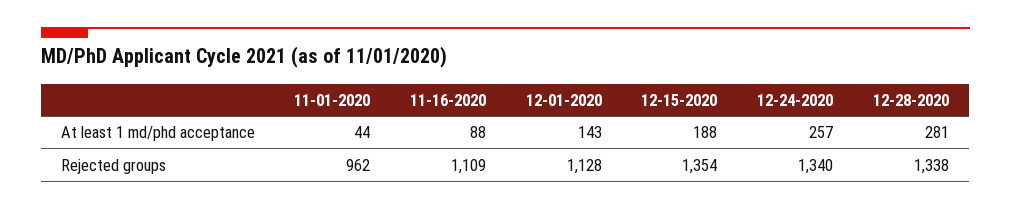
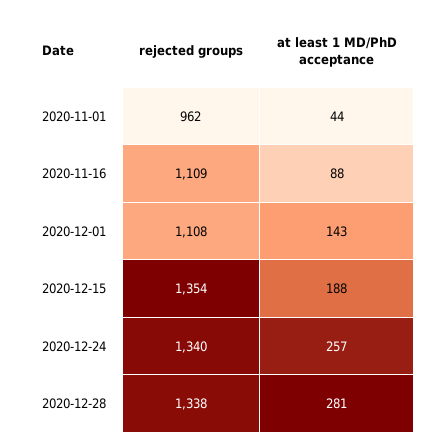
12-01-2020, Rejected groups: 1128 -> 1108

